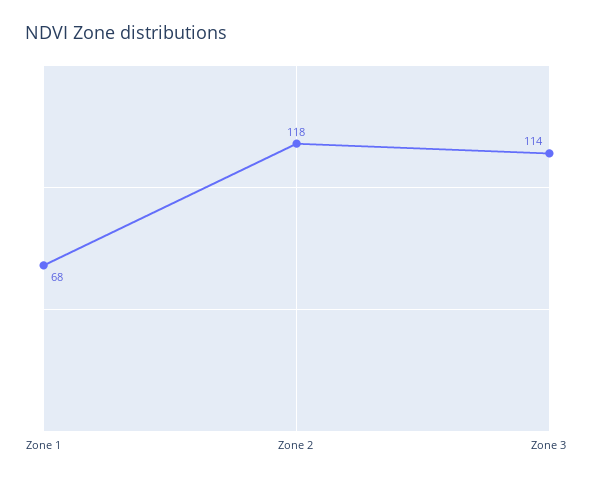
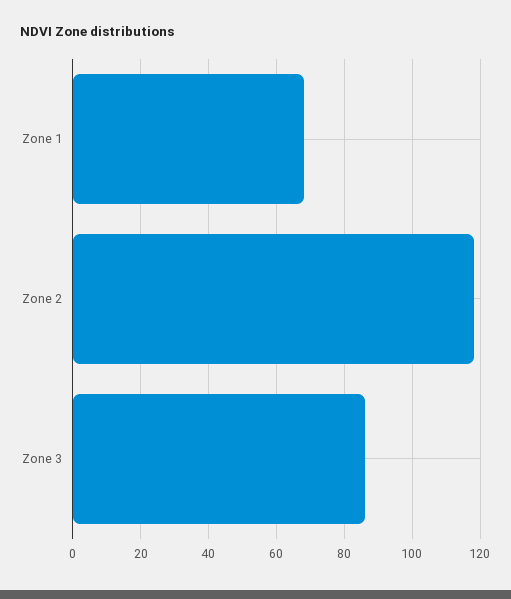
Zone 3: 114 -> 85

